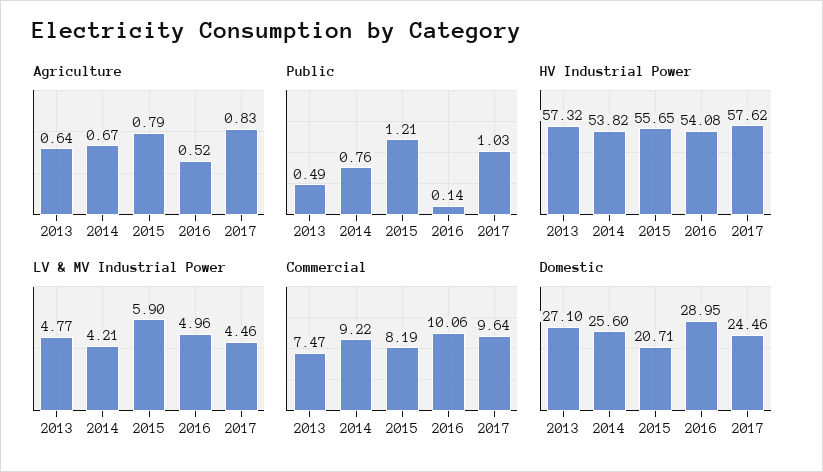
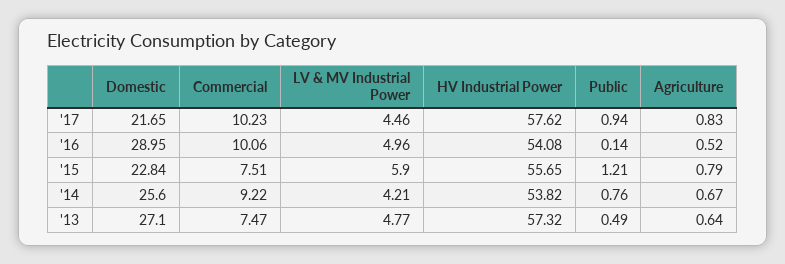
Public, 2017: 1.03 -> 0.94
Commercial, 2015: 8.19 -> 7.51
Commercial, 2017: 9.64 -> 10.23
Domestic, 2015: 20.71 -> 22.84
Domestic, 2017: 24.46 -> 21.65

